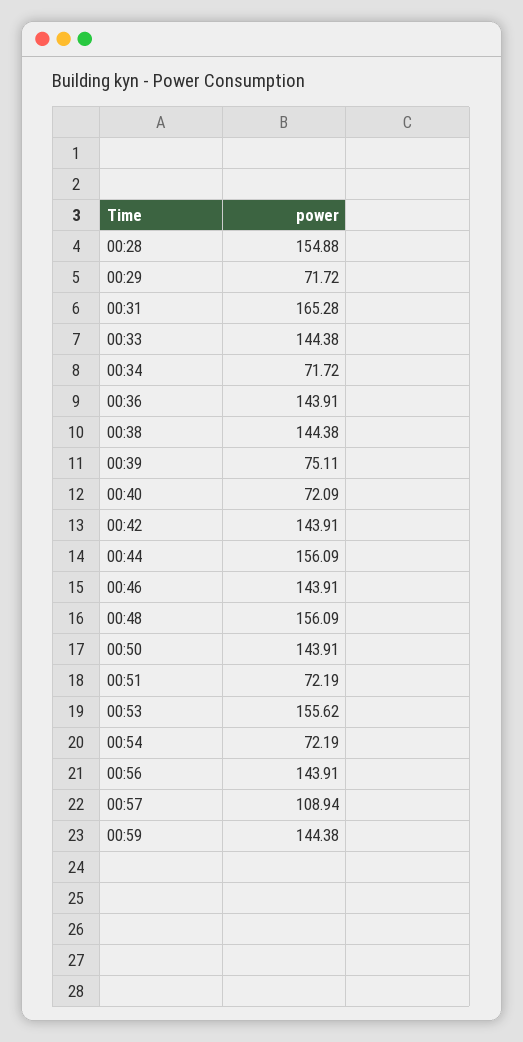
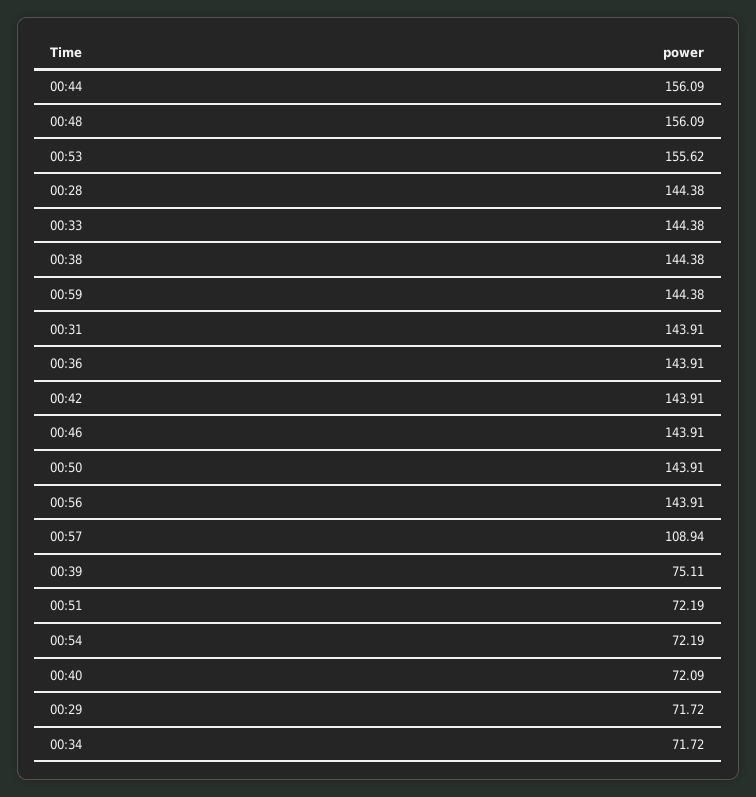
00:28: 154.88 -> 144.38
00:31: 165.28 -> 143.91

